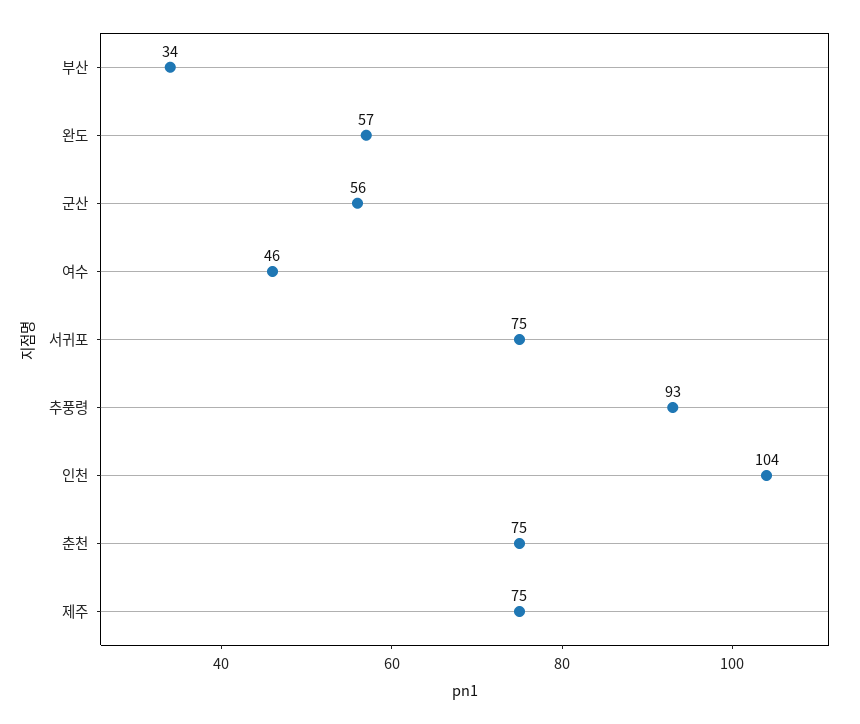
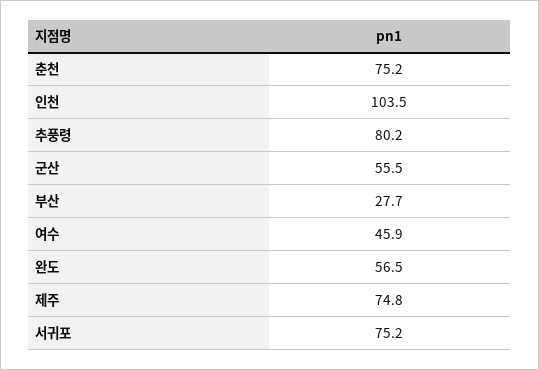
부산: 34 -> 27.7
추풍령: 93 -> 80.2

